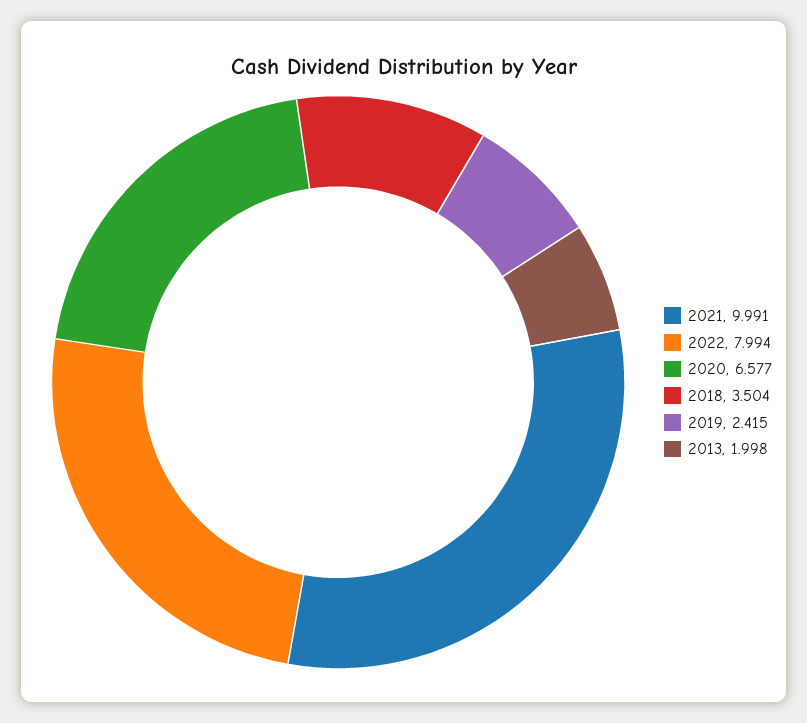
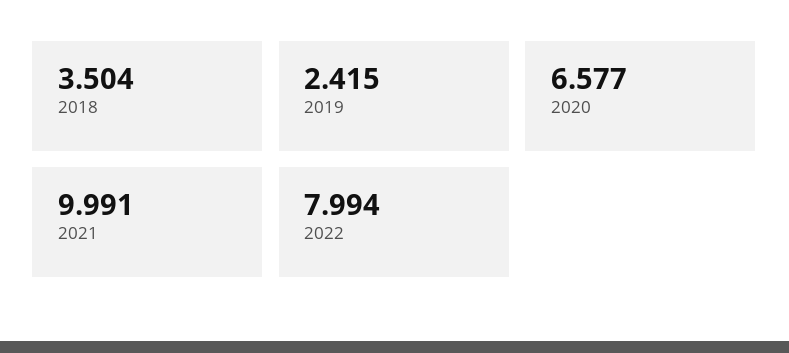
2013: 1.998 -> none

